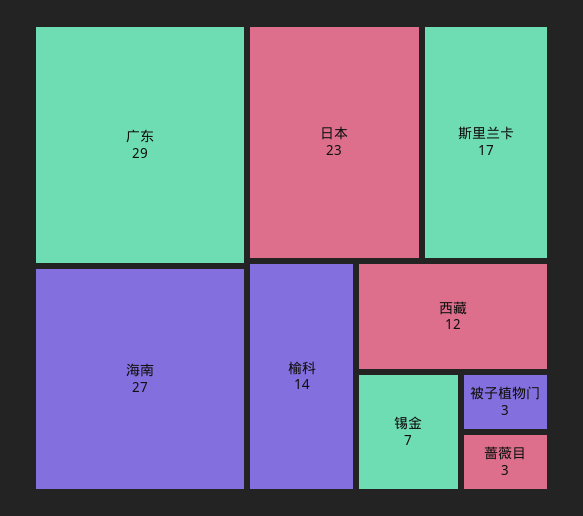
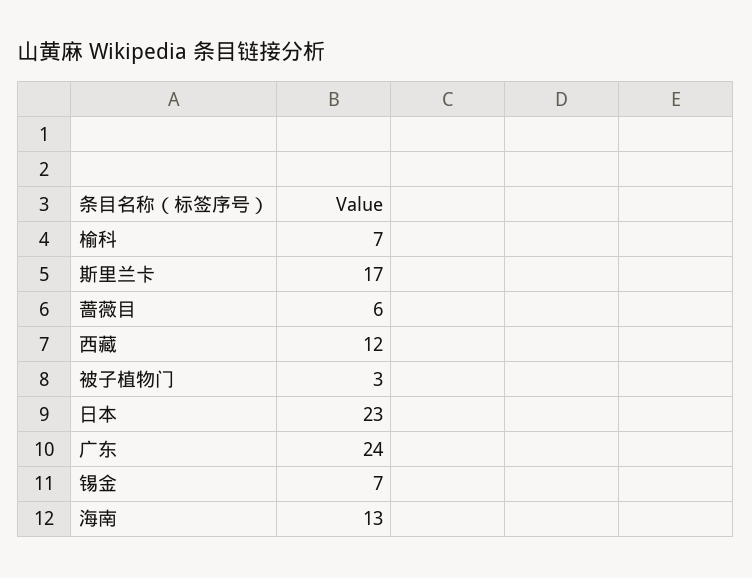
广东: 29 -> 24
海南: 27 -> 13
榆科: 14 -> 7
蔷薇目: 3 -> 6

